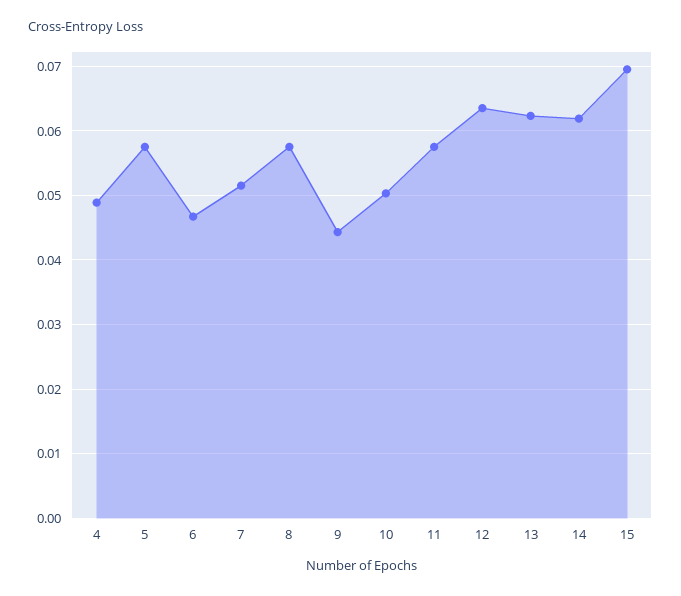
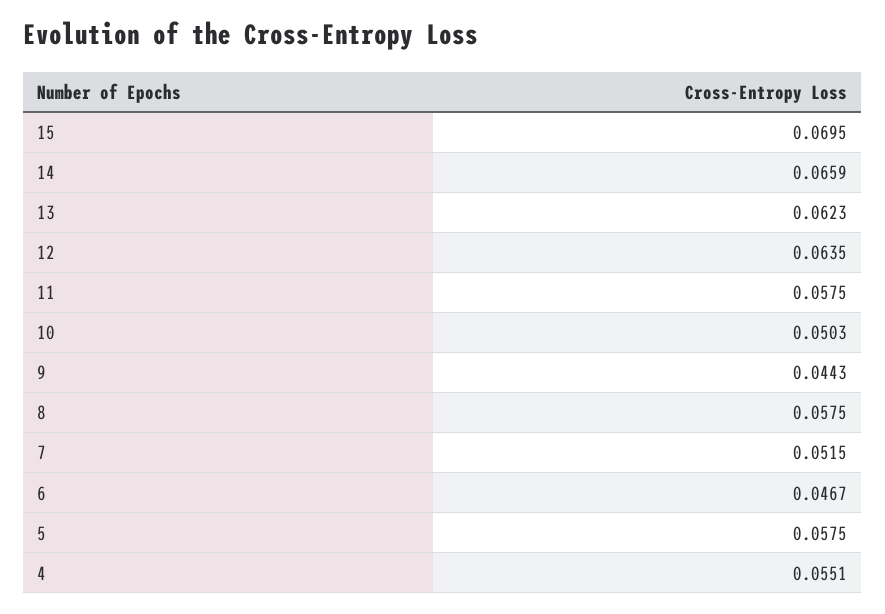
4: 0.049 -> 0.0551
14: 0.062 -> 0.0659

